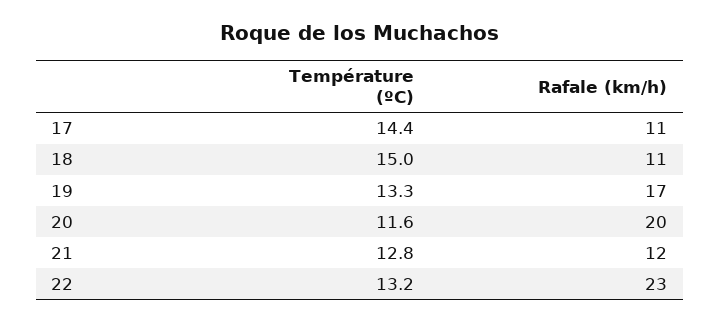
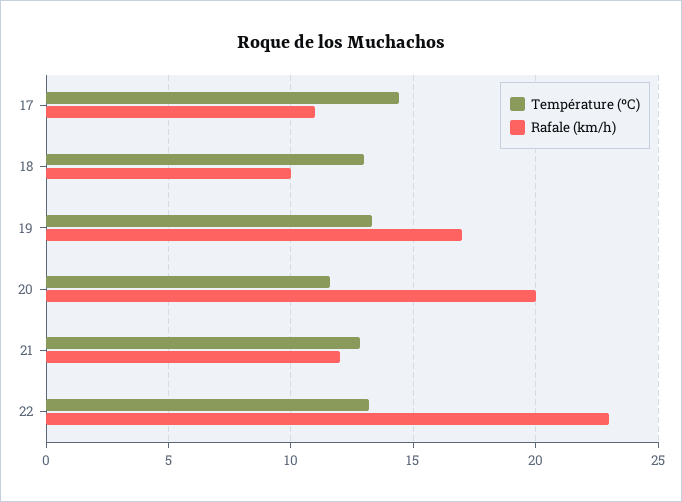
Température (ºC), 18: 15 -> 13
Rafale (km/h), 18: 11 -> 10

